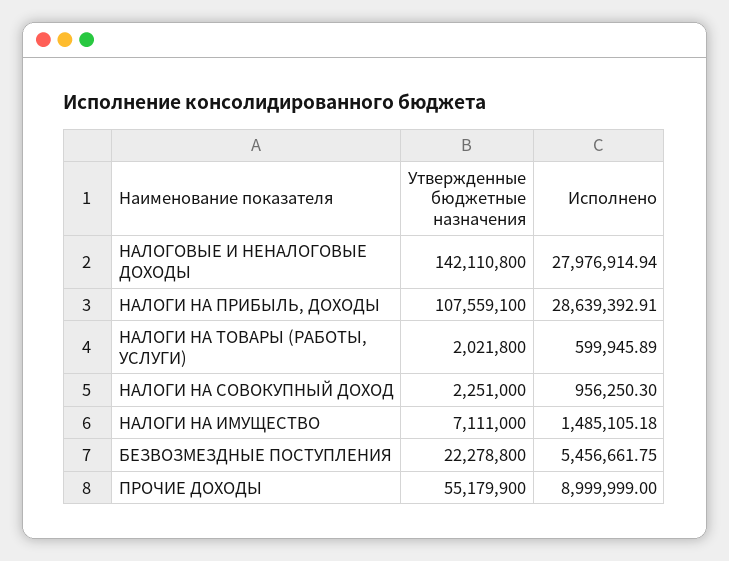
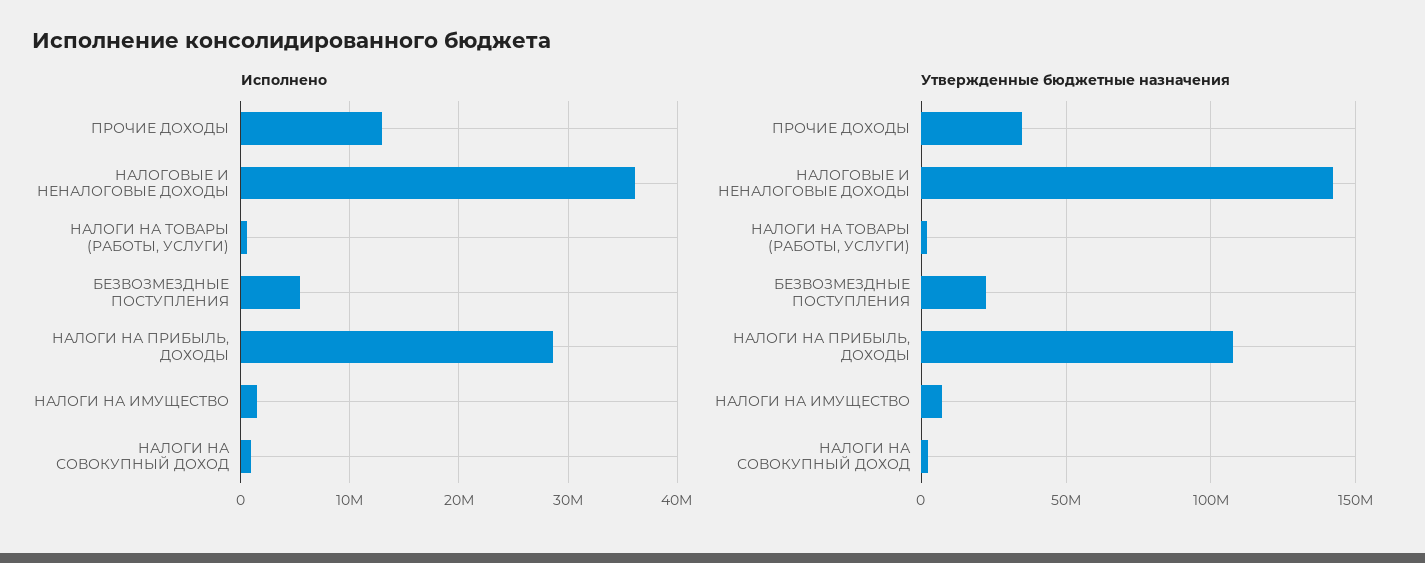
Исполнено, НАЛОГОВЫЕ И НЕНАЛОГОВЫЕ ДОХОДЫ: 27976914.94 -> 36000000
Утвержденные бюджетные назначения, ПРОЧИЕ ДОХОДЫ: 55179900 -> 35000000
Исполнено, ПРОЧИЕ ДОХОДЫ: 8999999 -> 13000000

